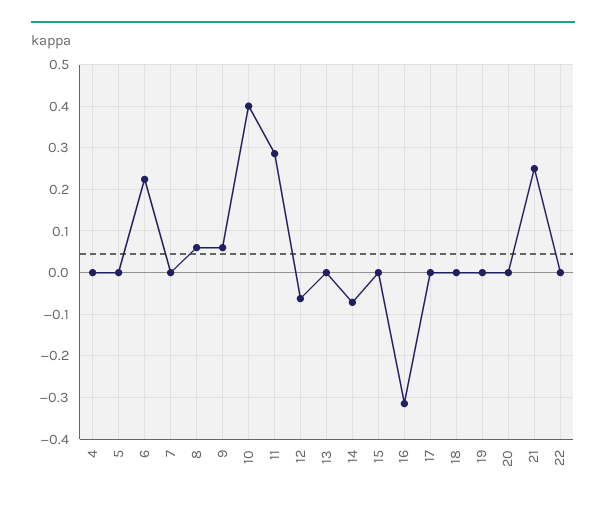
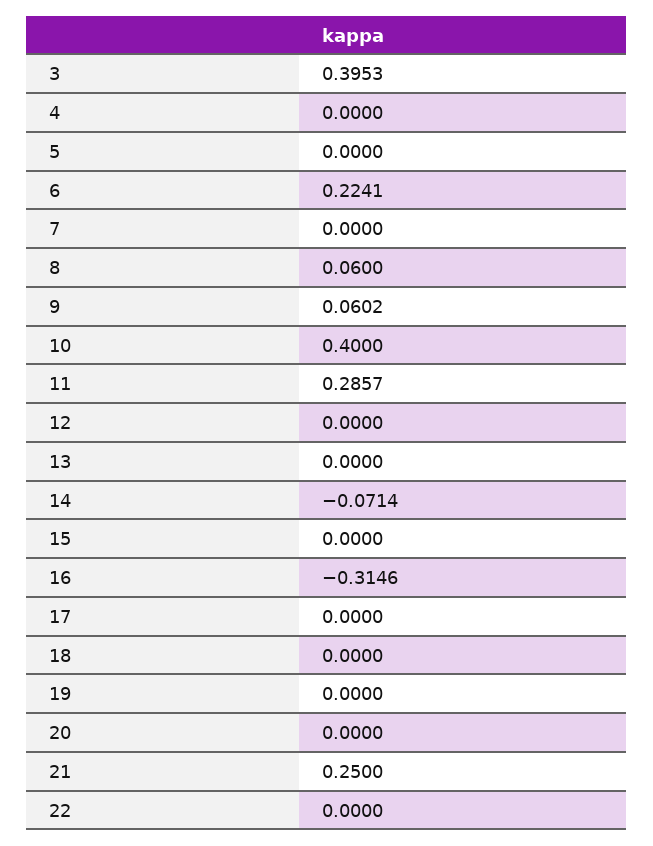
12: -0.06 -> 0
3: none -> 0.3953

